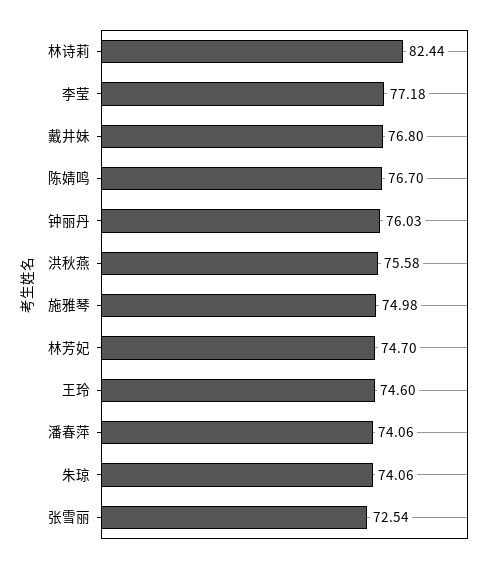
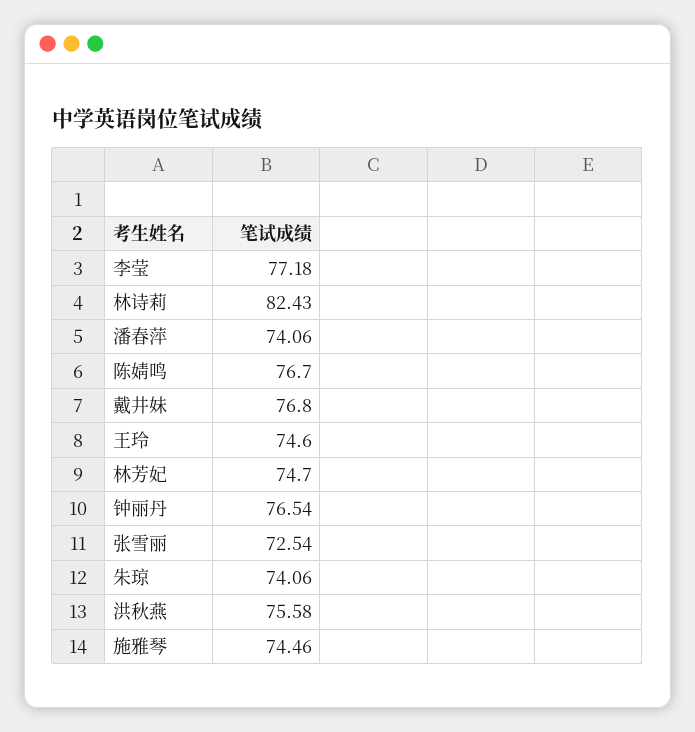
林诗莉: 82.44 -> 82.43
钟丽丹: 76.03 -> 76.54
施雅琴: 74.98 -> 74.46

